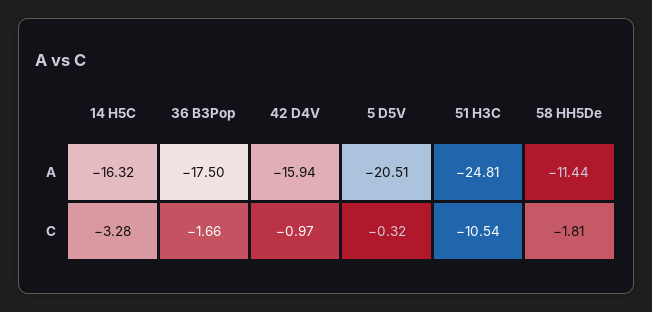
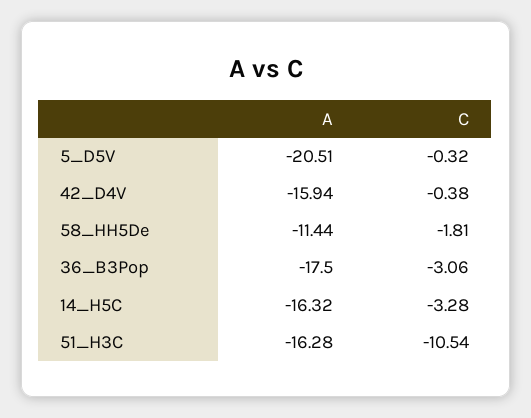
51 H3C, A: -24.81 -> -16.28
36 B3Pop, C: -1.66 -> -3.06
42 D4V, C: -0.97 -> -0.38

